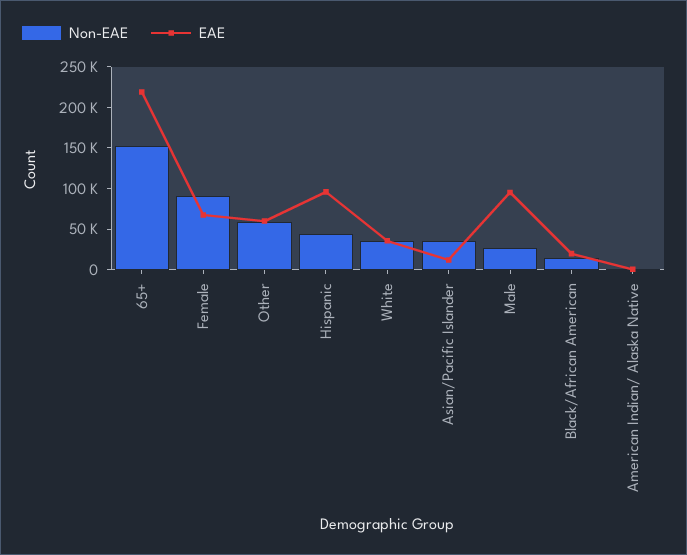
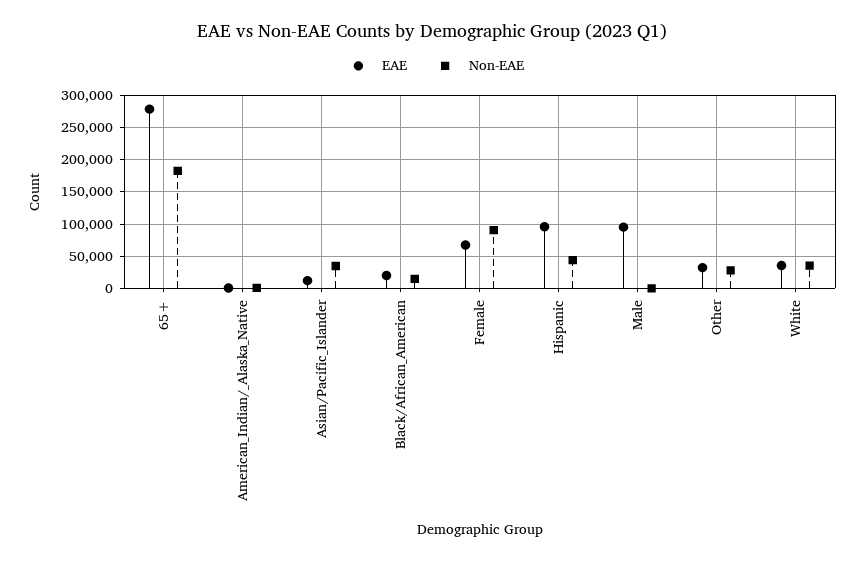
Non-EAE, 65+: 150000 -> 180000
EAE, 65+: 220000 -> 280000
Non-EAE, Other: 60000 -> 30000
EAE, Other: 60000 -> 30000
Non-EAE, Male: 30000 -> 0

